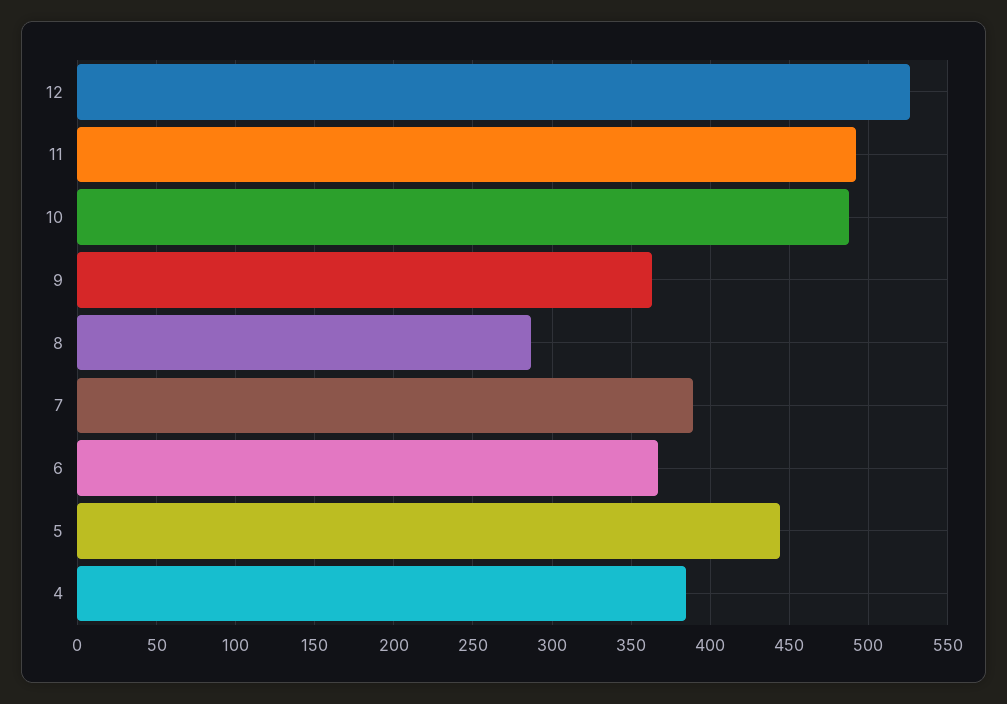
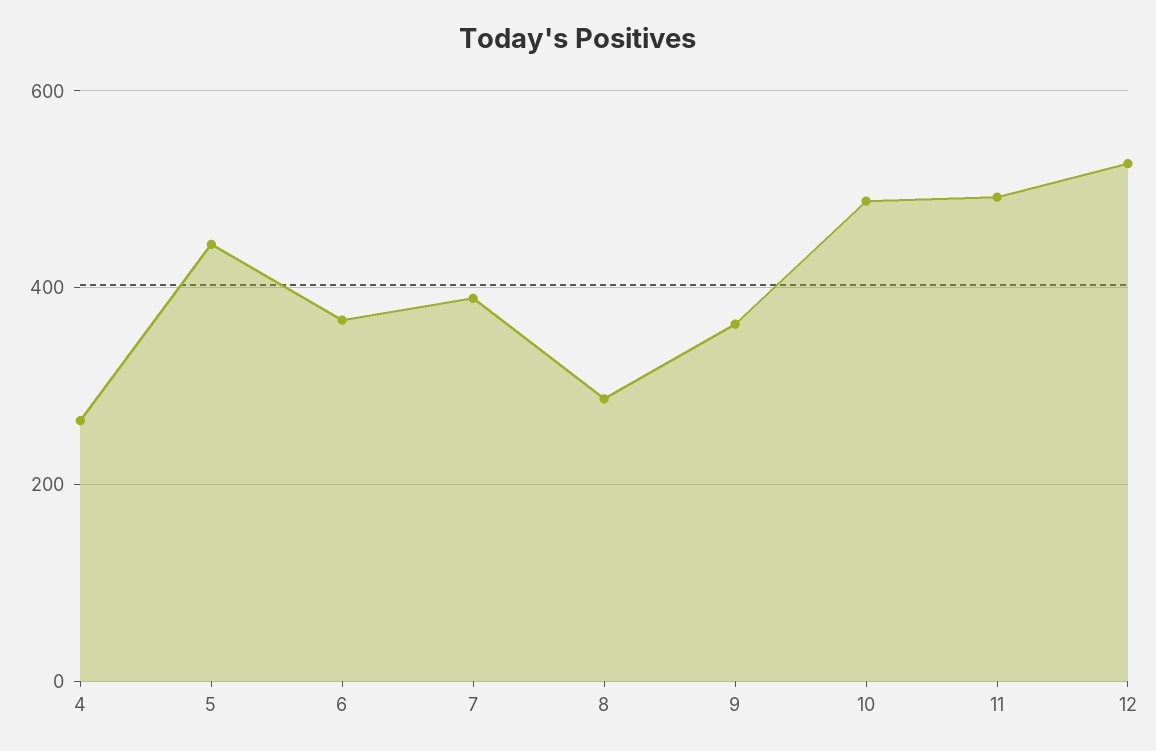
4: 385 -> 260

